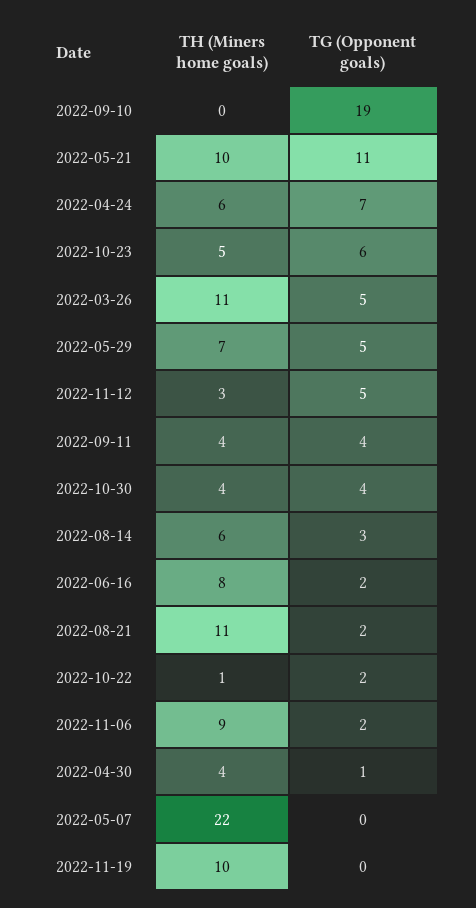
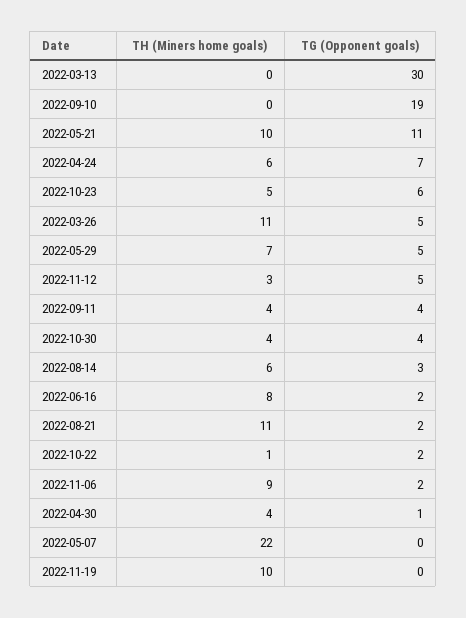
TH (Miners home goals), 2022-03-13: none -> 0
TG (Opponent goals), 2022-03-13: none -> 30

